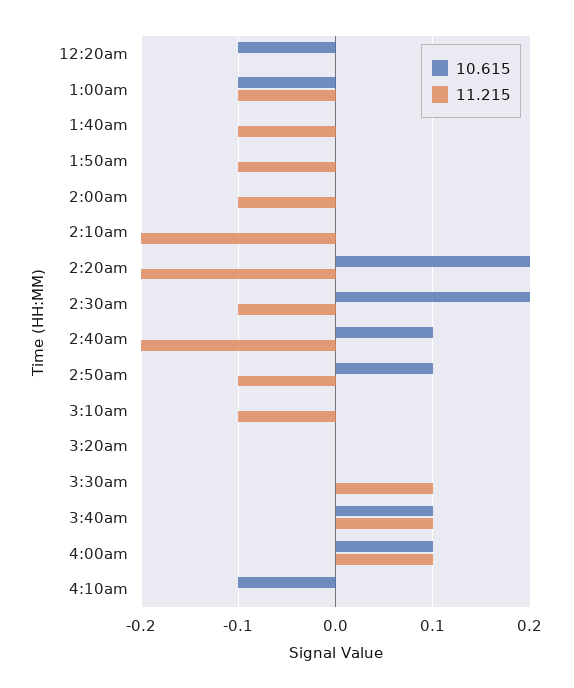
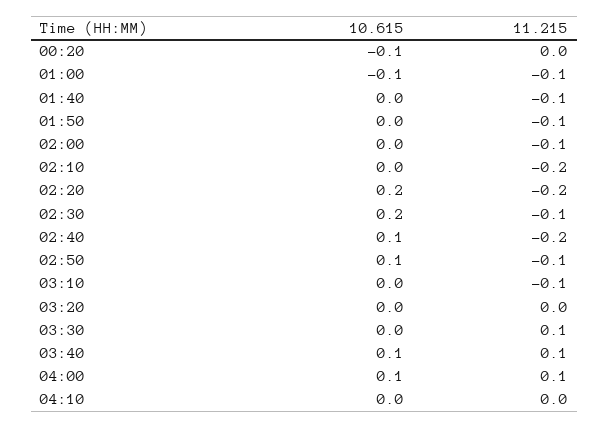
10.615, 4:10am: -0.1 -> 0

